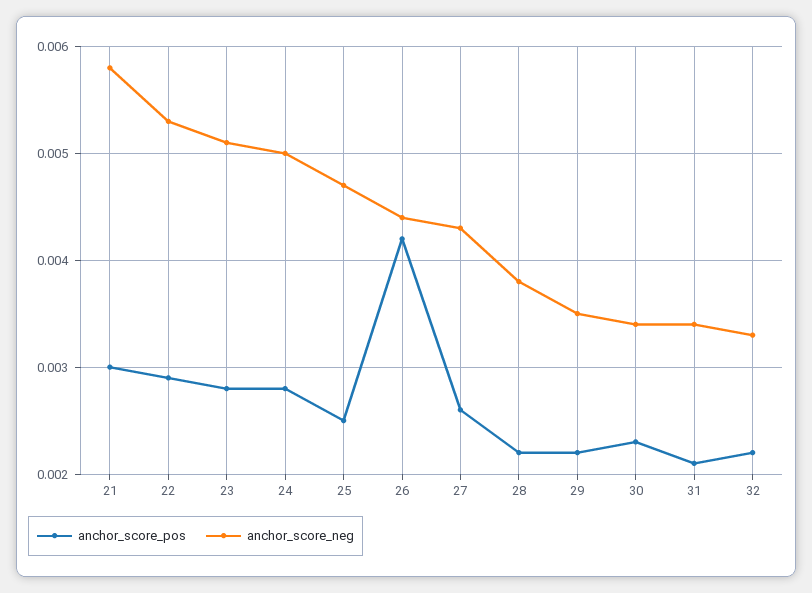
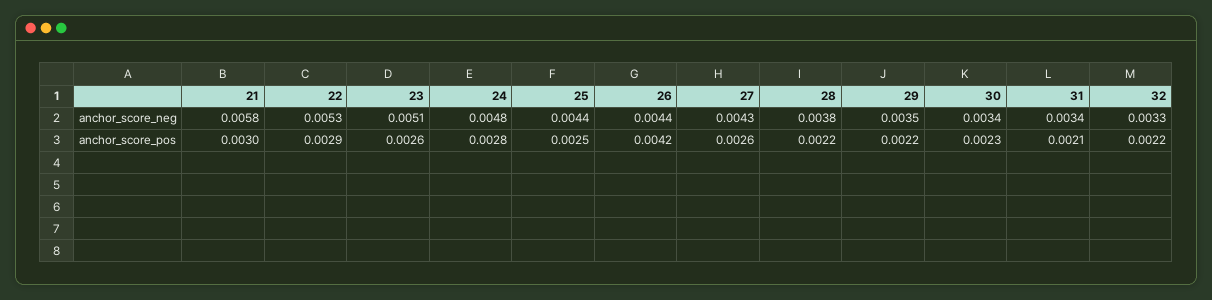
anchor_score_pos, 23: 0.0028 -> 0.0026
anchor_score_neg, 24: 0.005 -> 0.0048
anchor_score_neg, 25: 0.0047 -> 0.0044

